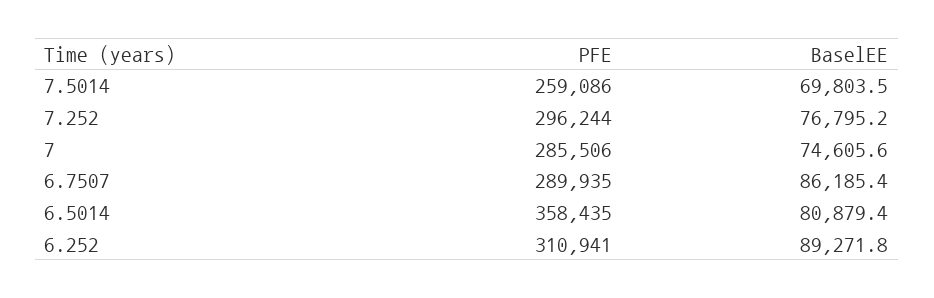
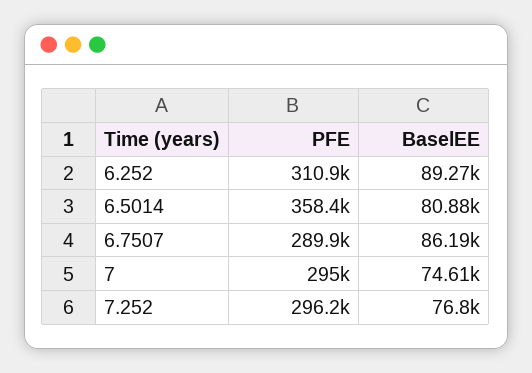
PFE, 7.5014: 259086 -> none
BaselEE, 7.5014: 69803.5 -> none
PFE, 7: 285506 -> 295000

